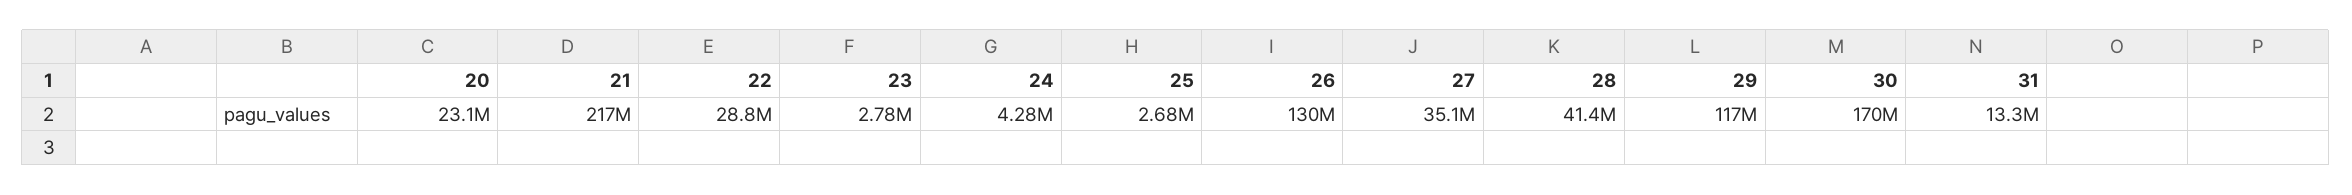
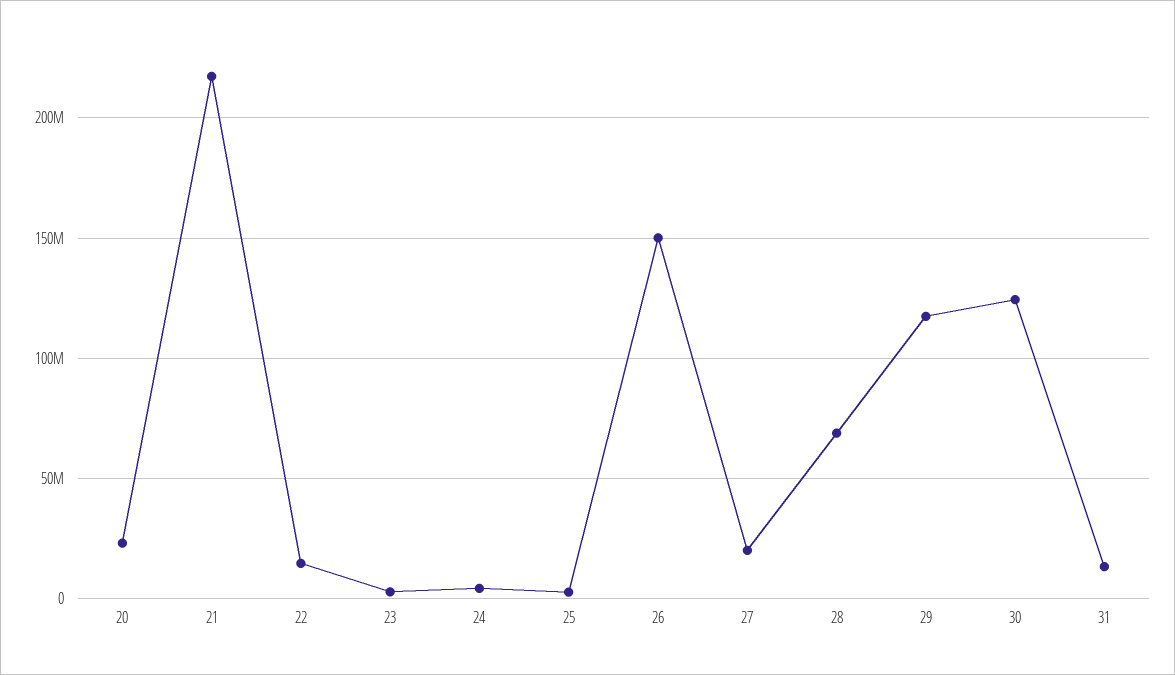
22: 28800000 -> 15000000
26: 130000000 -> 150000000
27: 35100000 -> 20000000
28: 41400000 -> 70000000
30: 170000000 -> 125000000

